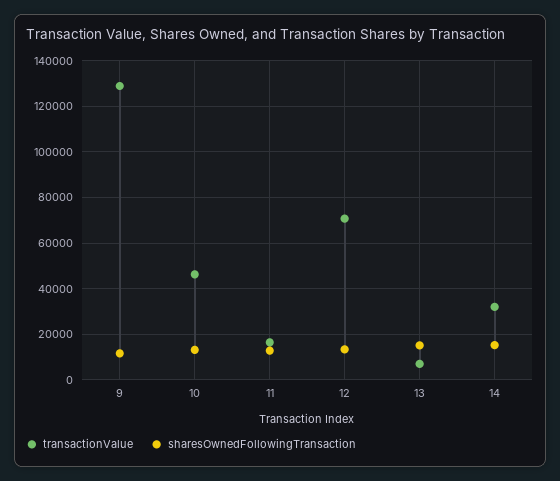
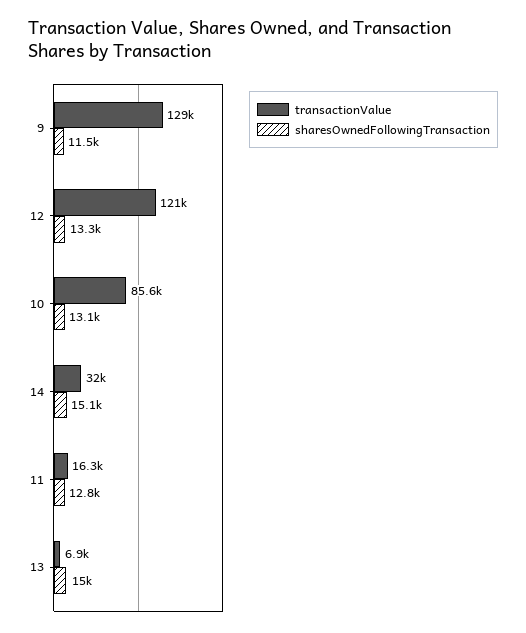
transactionValue, 10: 45000 -> 85600
transactionValue, 12: 70000 -> 121000

